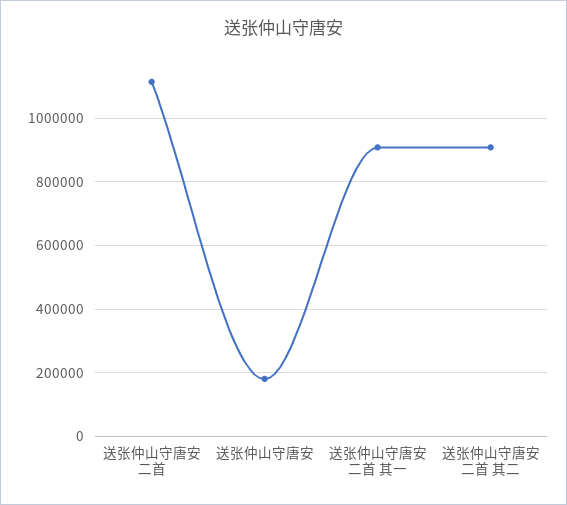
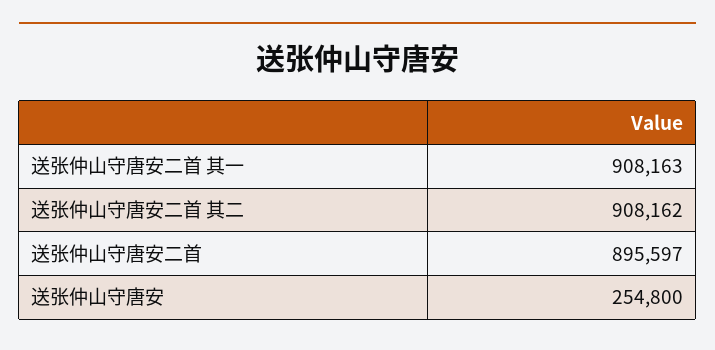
送张仲山守唐安二首: 1120000 -> 895597
送张仲山守唐安: 180000 -> 254800

